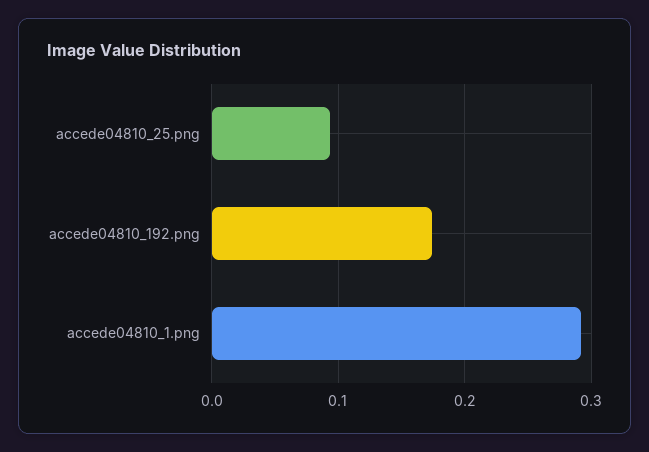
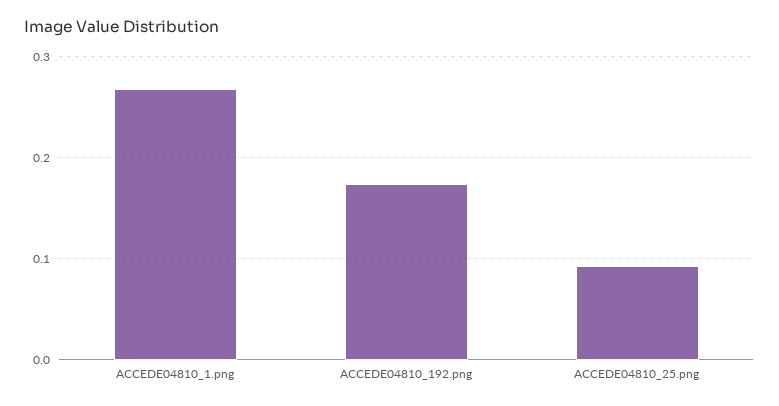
accede04810_1.png: 0.29 -> 0.27

